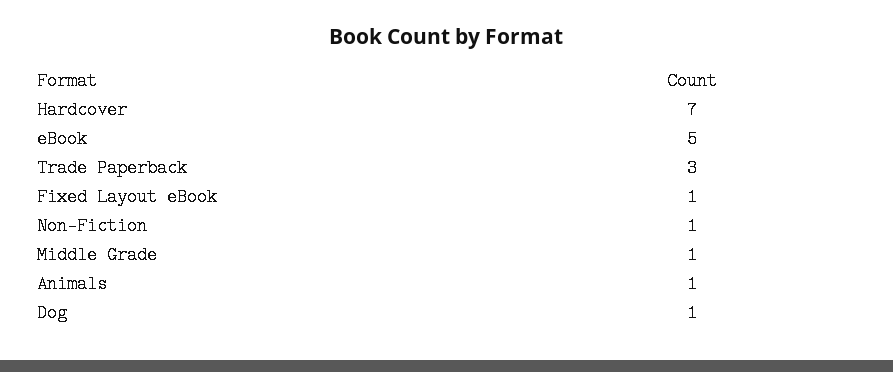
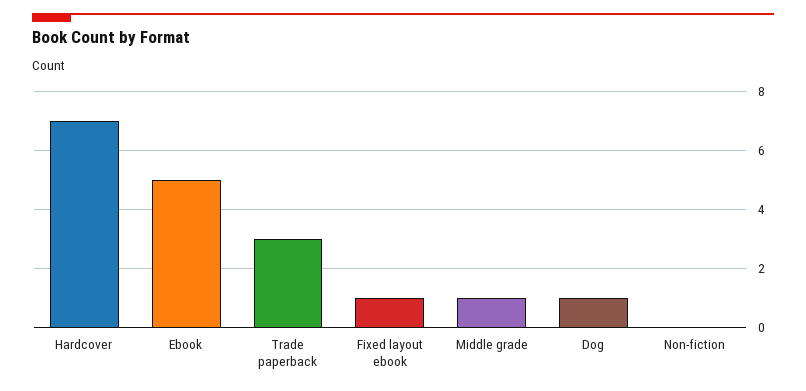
Non-Fiction: 1 -> 0
Animals: 1 -> none

